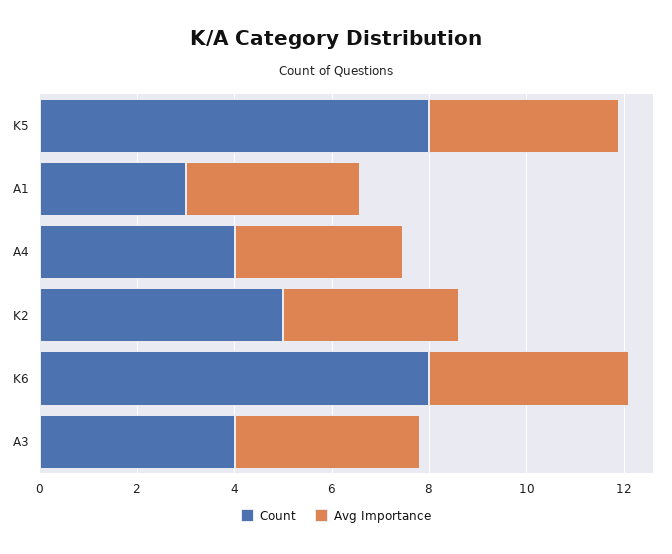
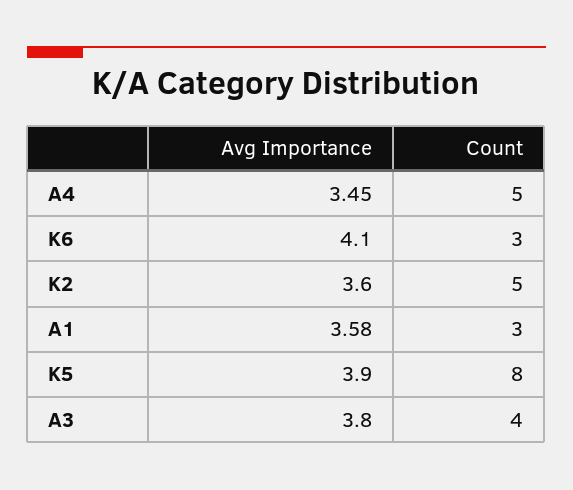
Count, A4: 4 -> 5
Count, K6: 8 -> 3

